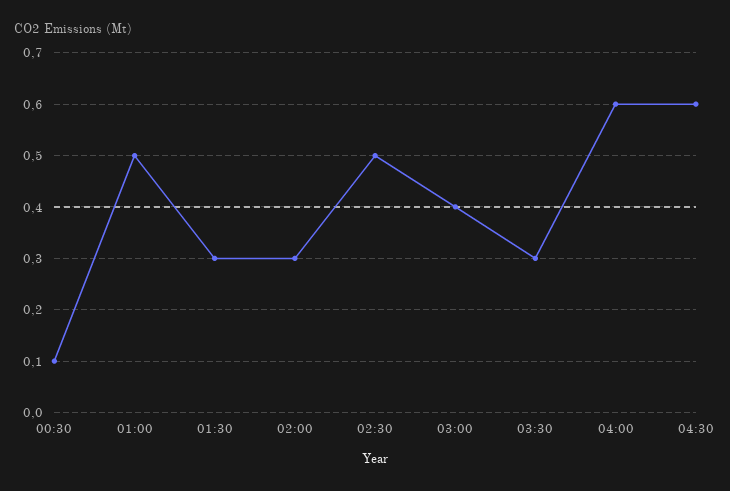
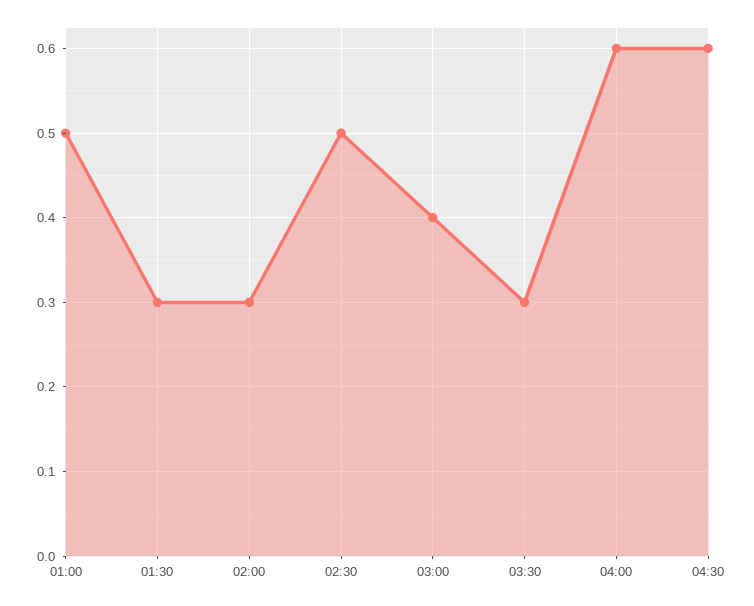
00:30: 0.1 -> none

